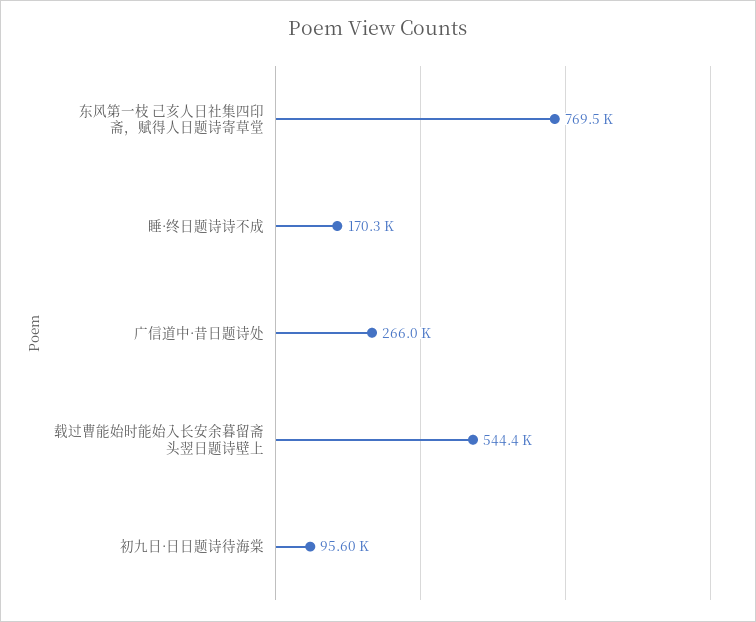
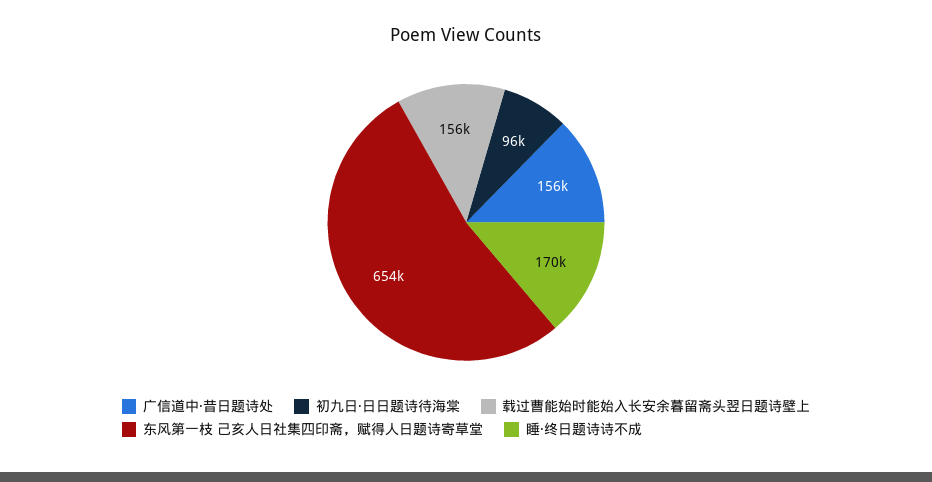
东风第一枝 己亥人日社集四印斋，赋得人日题诗寄草堂: 769500 -> 654000
广信道中·昔日题诗处: 266000 -> 156000
载过曹能始时能始入长安余暮留斋头翌日题诗壁上: 544400 -> 156000

